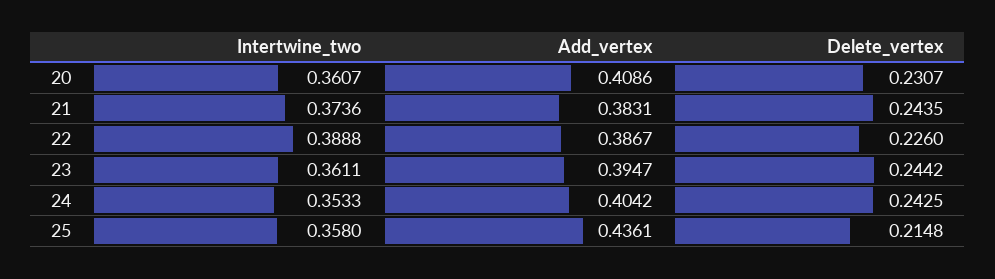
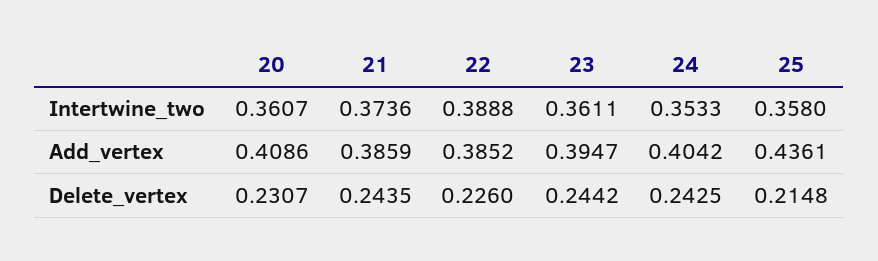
Add_vertex, 21: 0.3831 -> 0.3859
Add_vertex, 22: 0.3867 -> 0.3852

